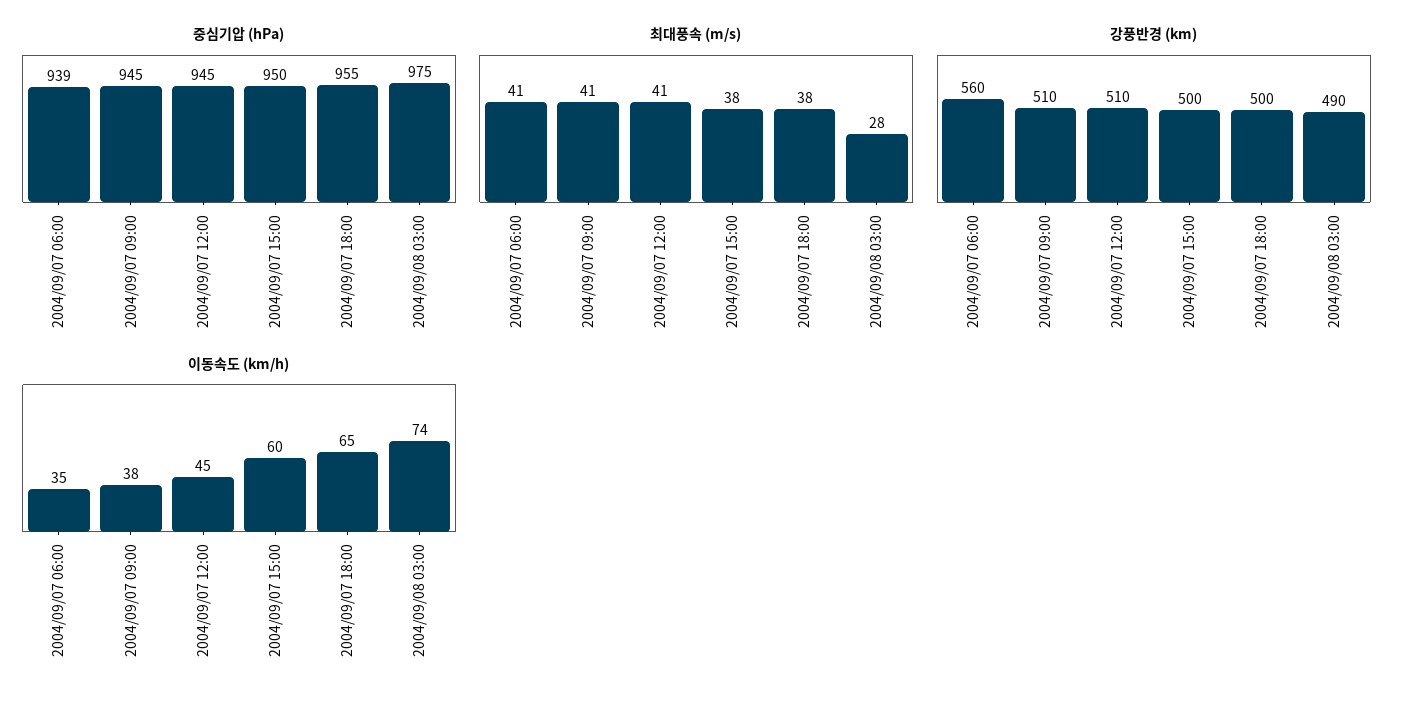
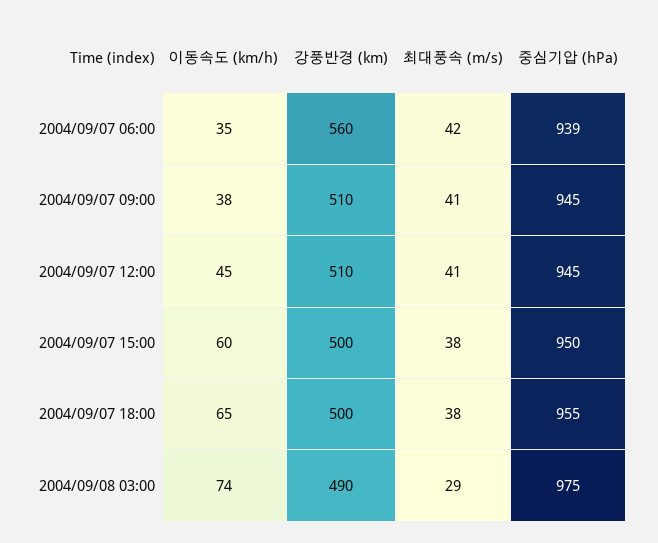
최대풍속 (m/s), 2004/09/07 06:00: 41 -> 42
최대풍속 (m/s), 2004/09/08 03:00: 28 -> 29

